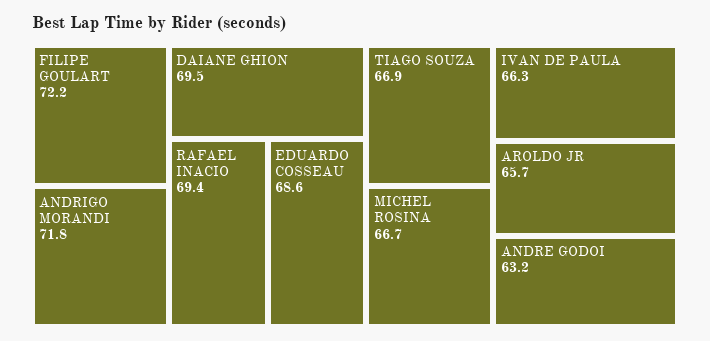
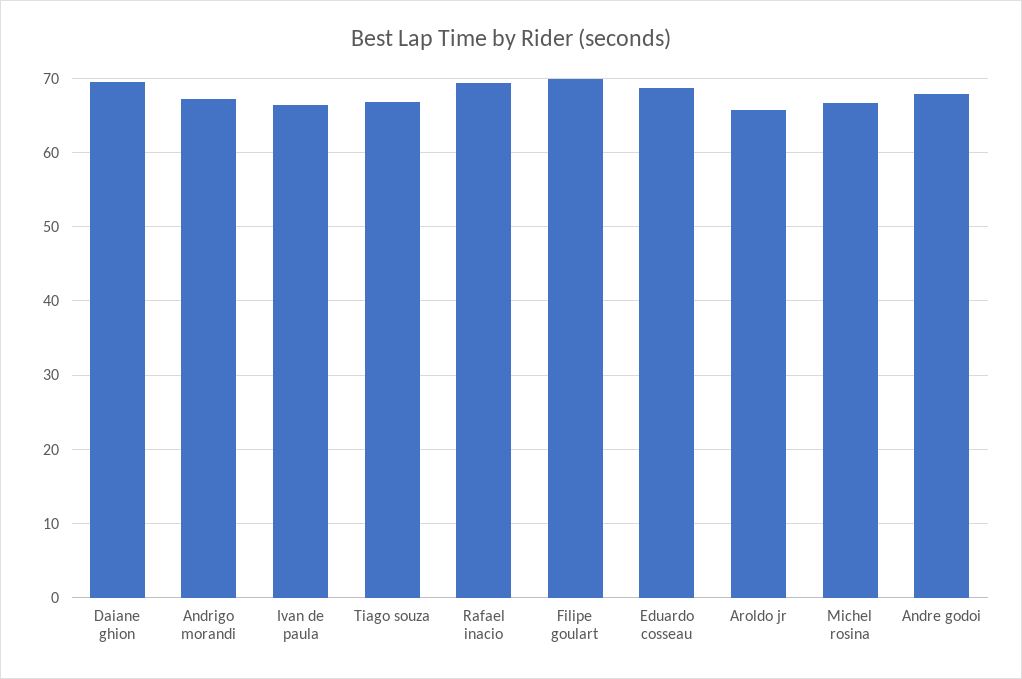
FILIPE GOULART: 72.2 -> 70
ANDRIGO MORANDI: 71.8 -> 67
ANDRE GODOI: 63.2 -> 68

